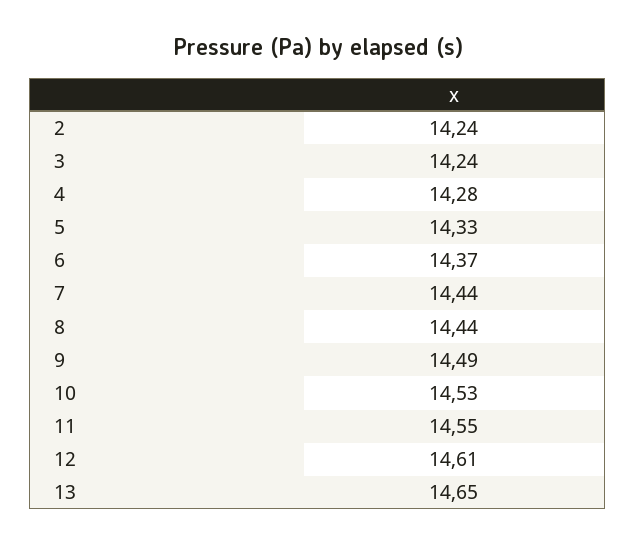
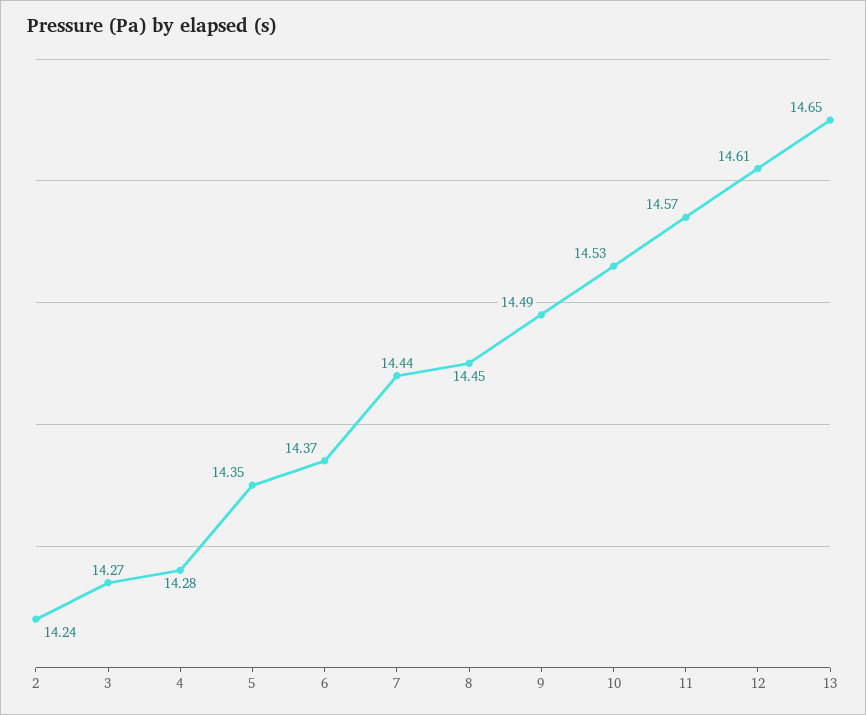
3: 14.24 -> 14.27
5: 14.33 -> 14.35
8: 14.44 -> 14.45
11: 14.55 -> 14.57

